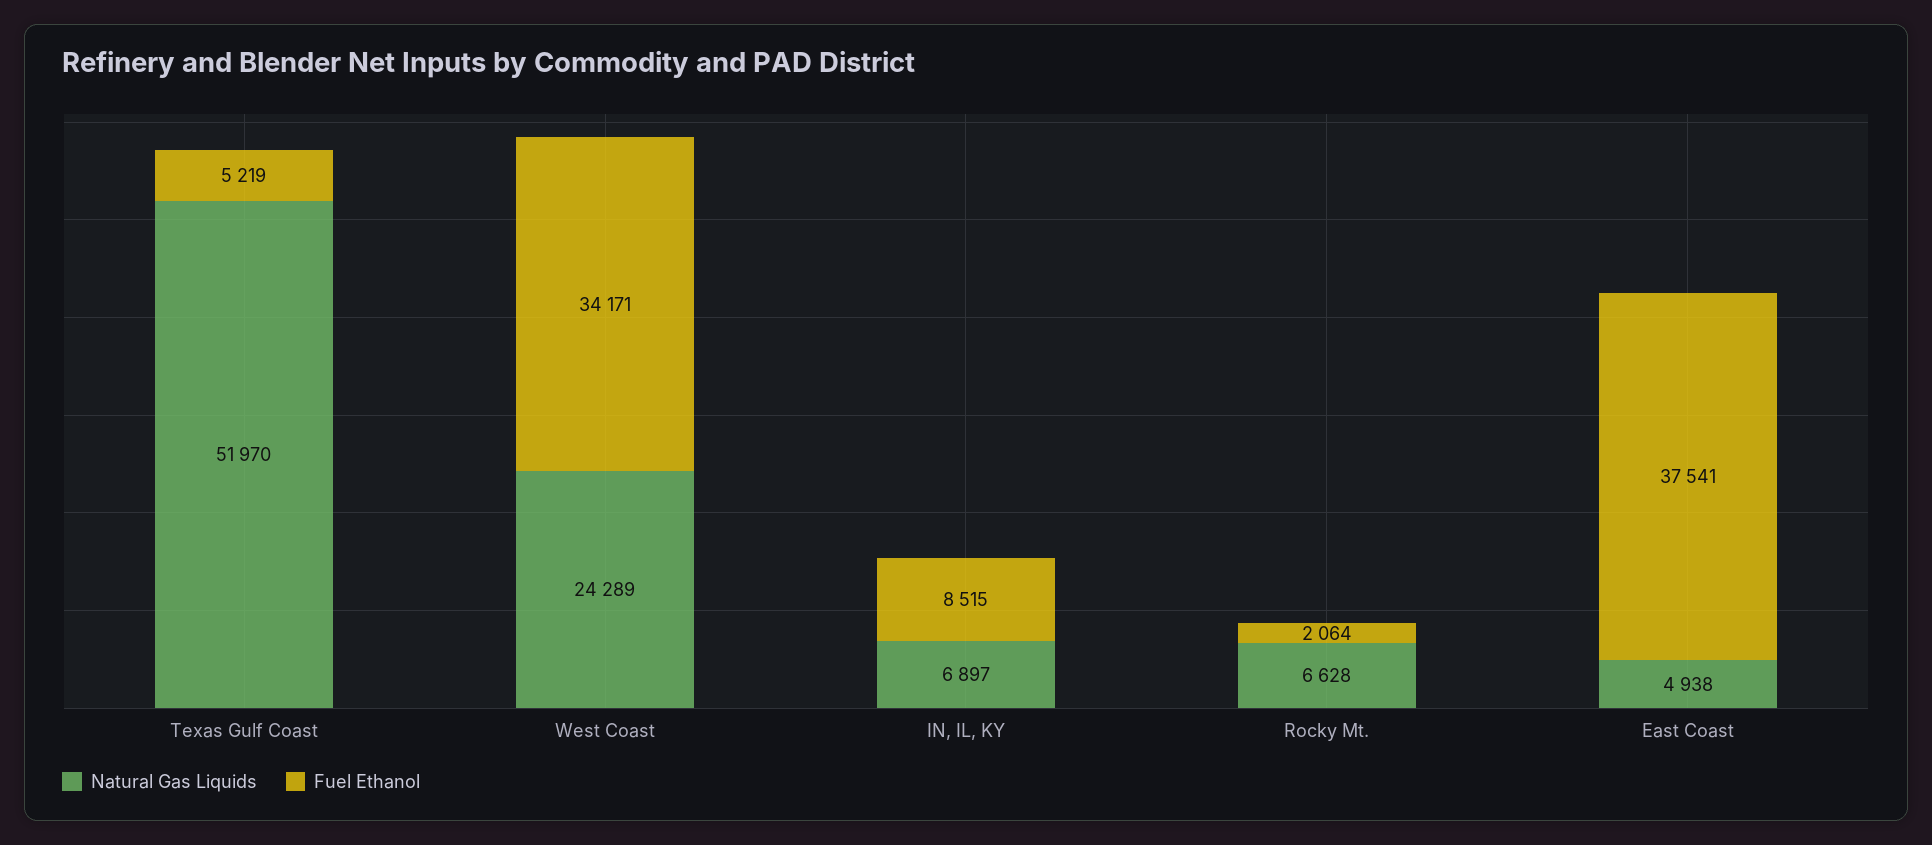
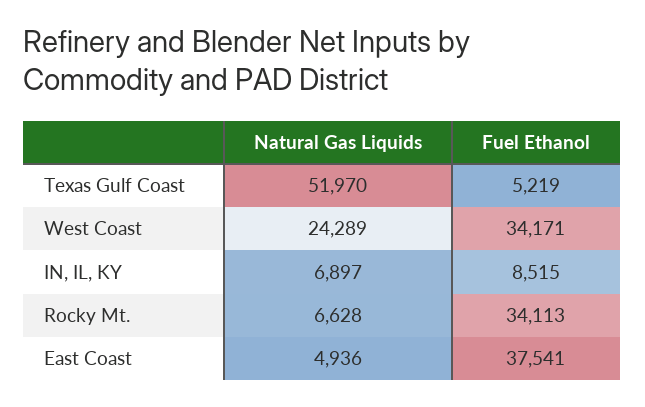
Fuel Ethanol, Rocky Mt.: 2064 -> 34113
Natural Gas Liquids, East Coast: 4938 -> 4936

